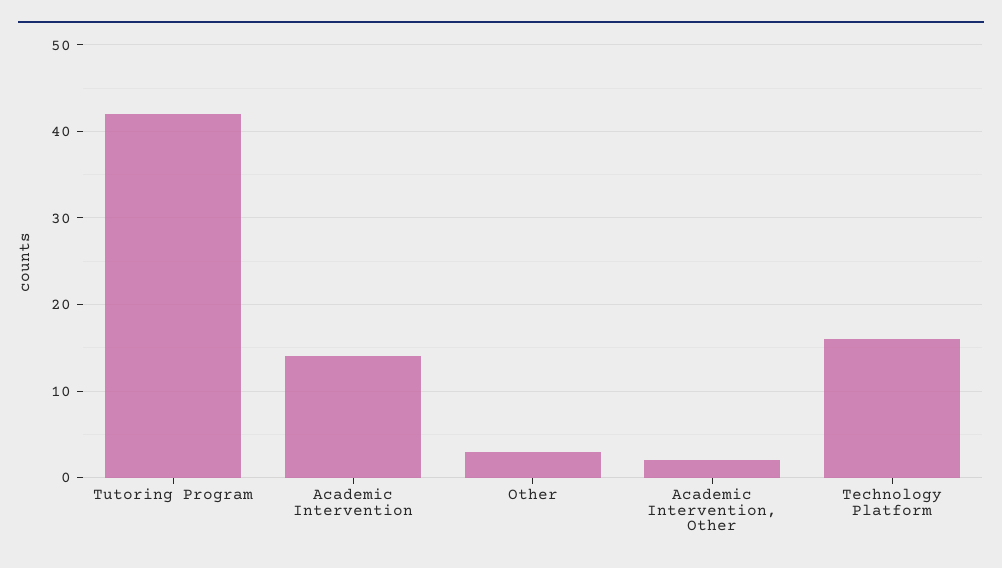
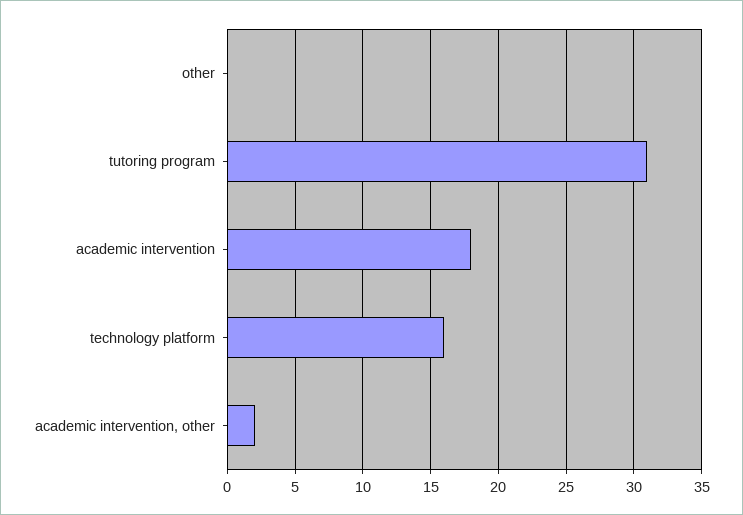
Tutoring Program: 42 -> 31
Academic Intervention: 14 -> 18
Other: 3 -> 0

